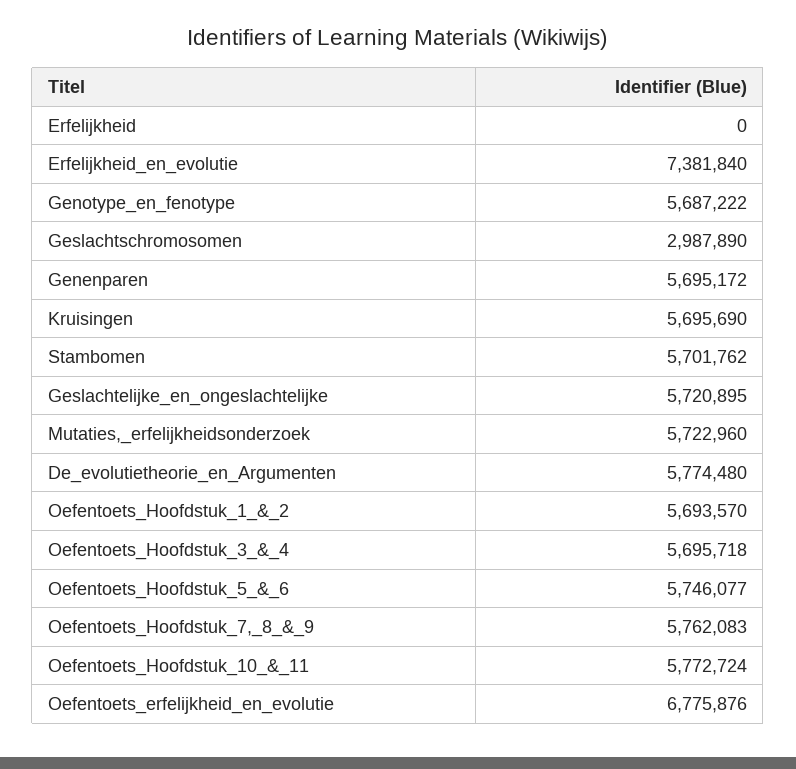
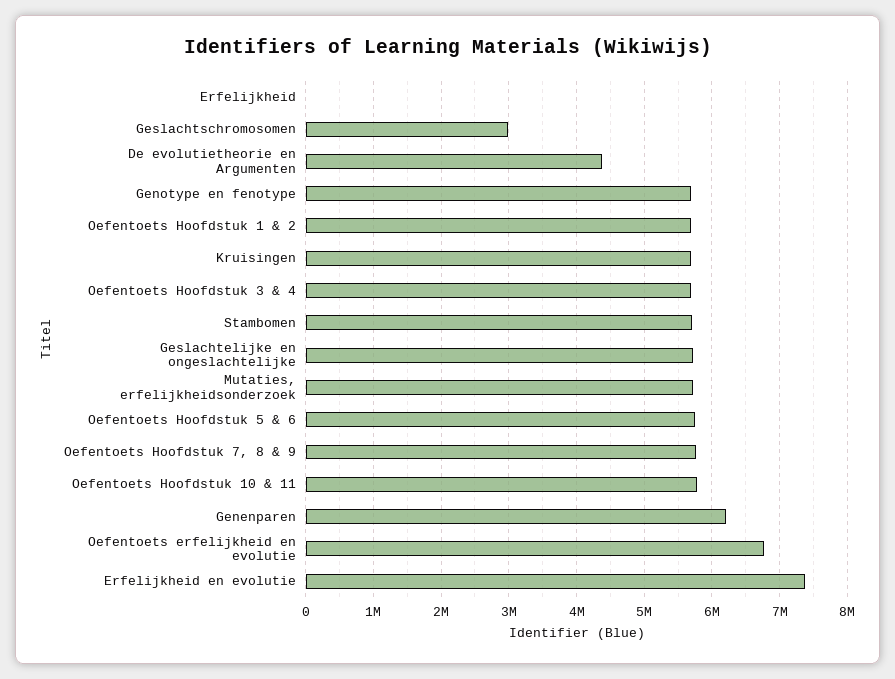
Genenparen: 5695172 -> 6200000
De_evolutietheorie_en_Argumenten: 5774480 -> 4400000

